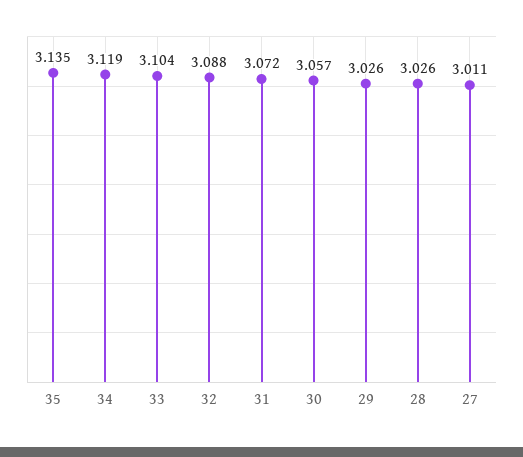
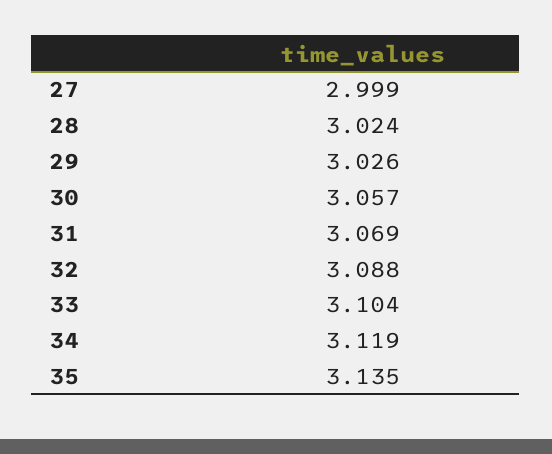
31: 3.072 -> 3.069
28: 3.026 -> 3.024
27: 3.011 -> 2.999

